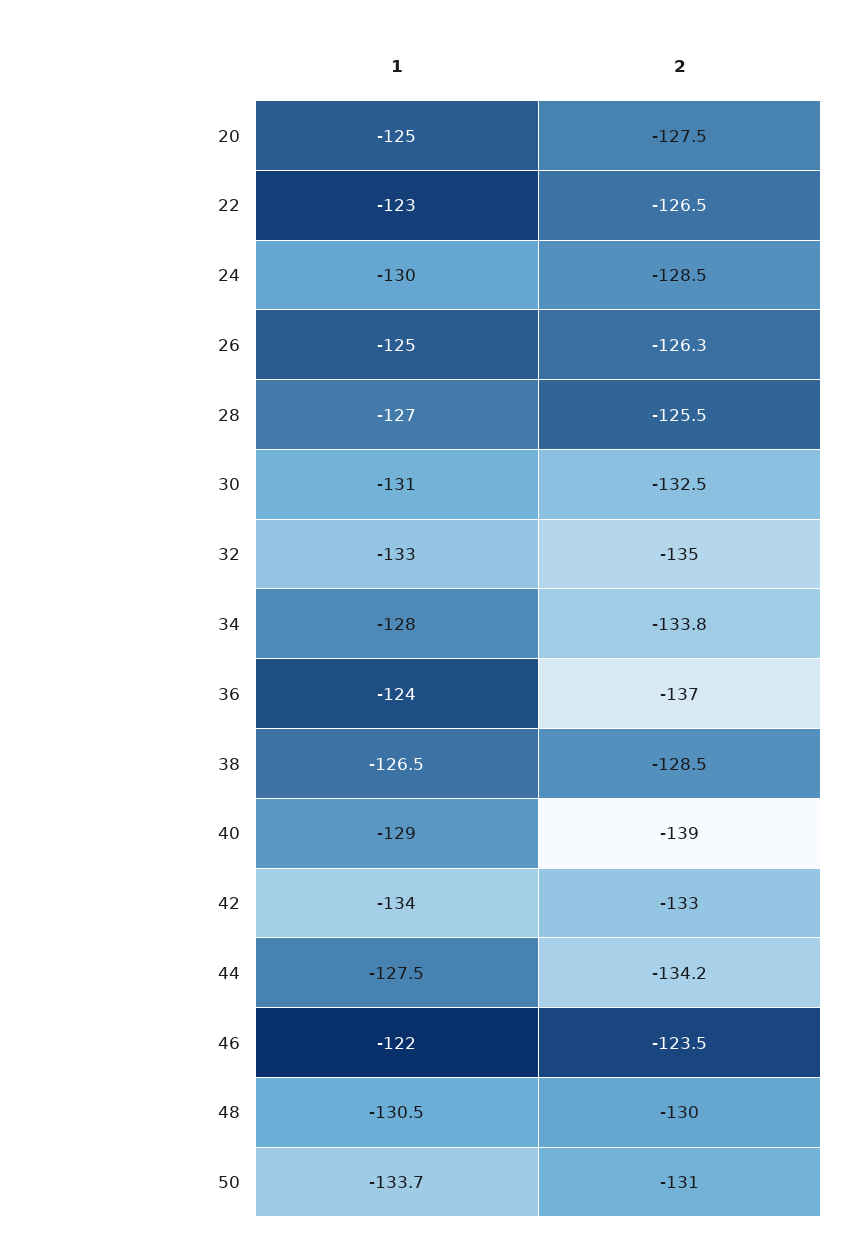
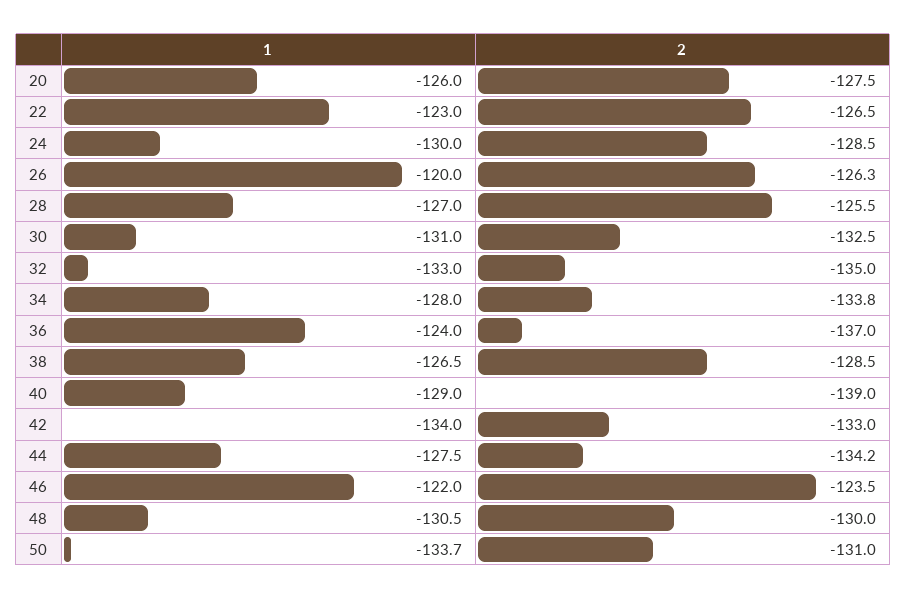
1, 20: -125 -> -126
1, 26: -125 -> -120

